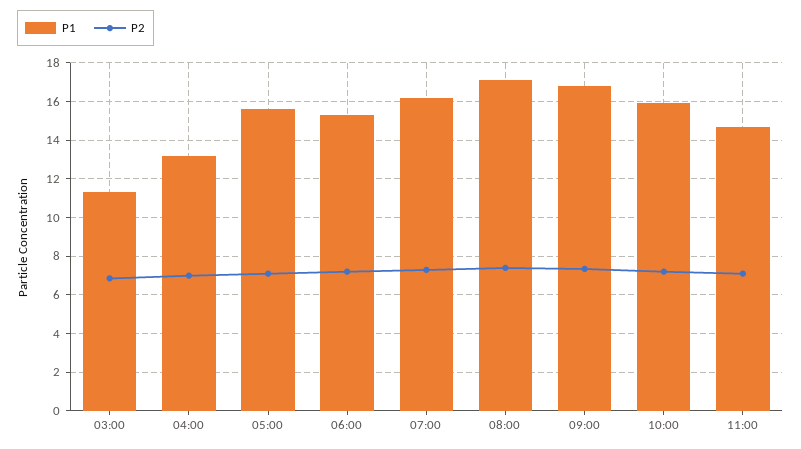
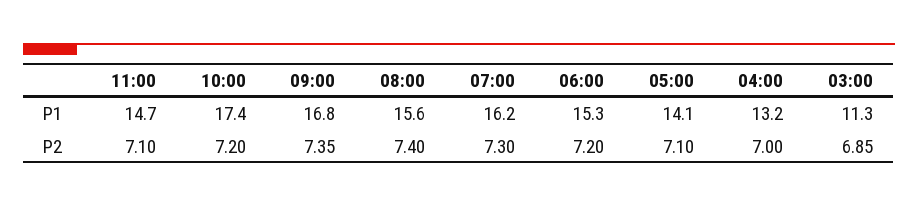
P1, 05:00: 15.5 -> 14.1
P1, 08:00: 17 -> 15.6
P1, 10:00: 16 -> 17.4

